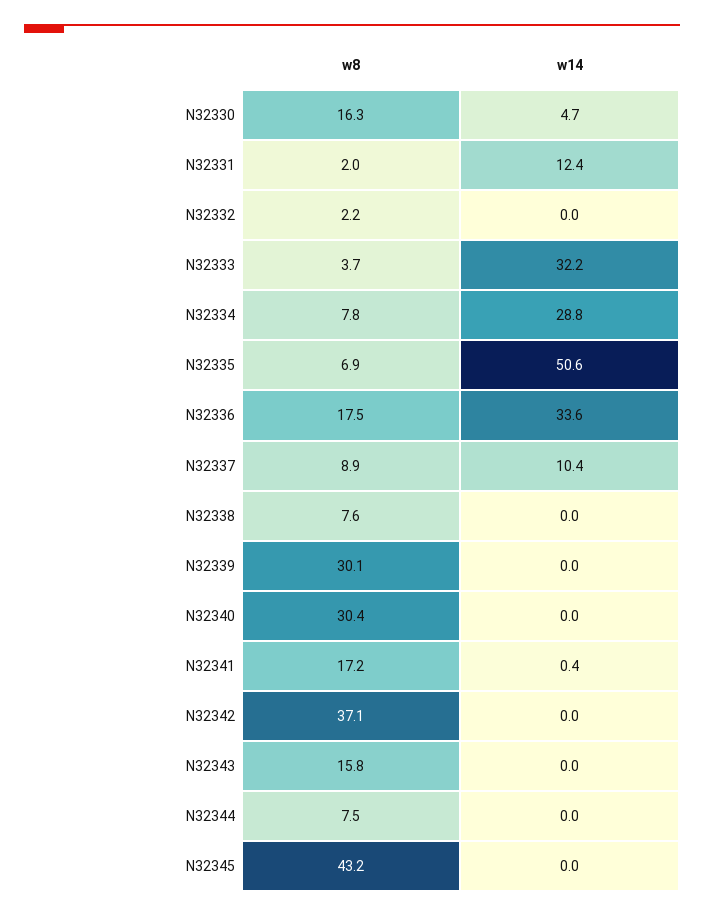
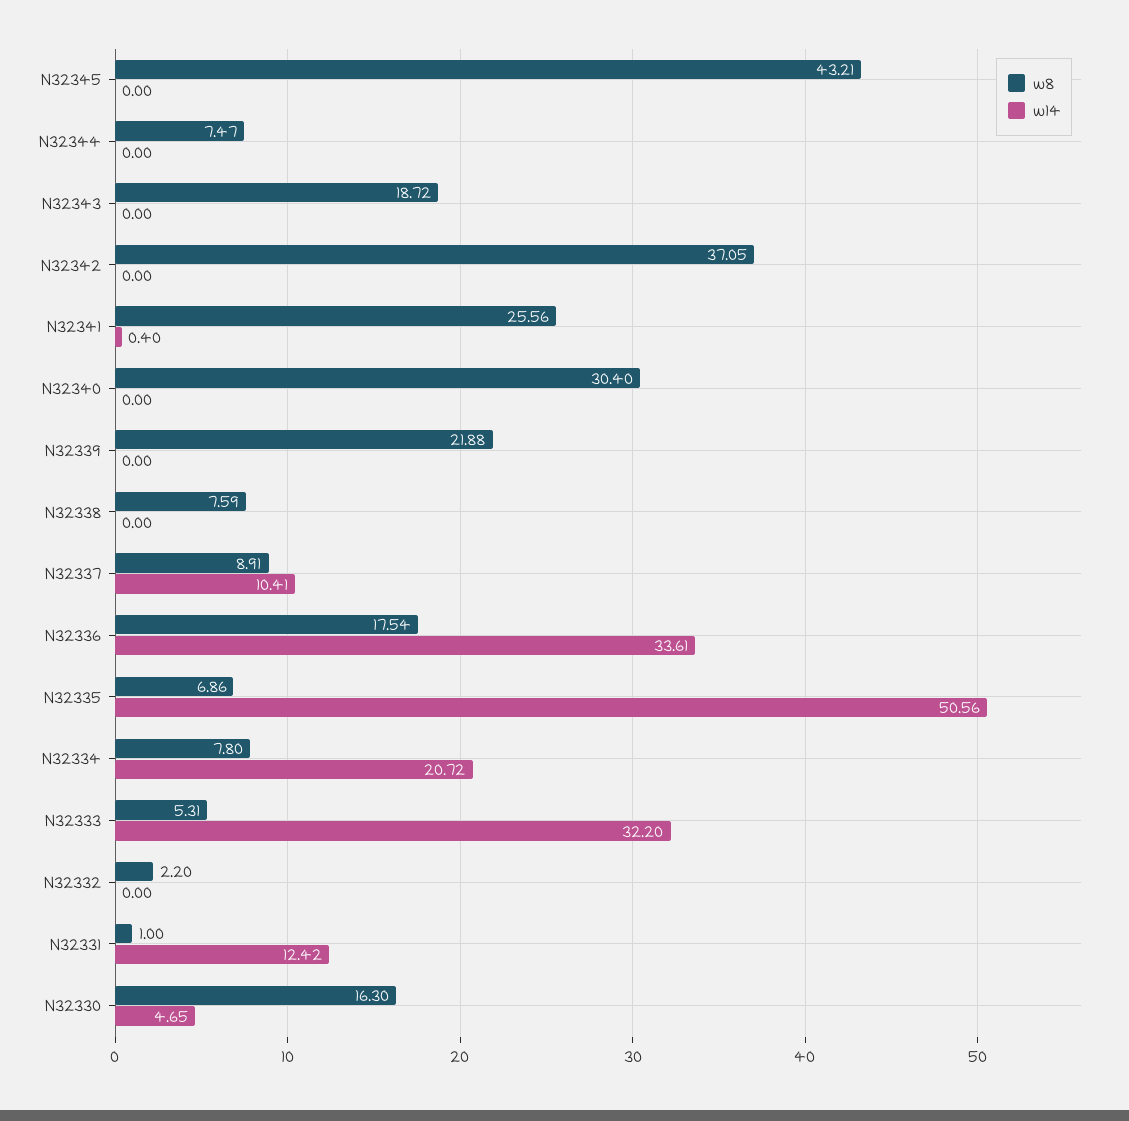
w8, N32331: 2 -> 1
w8, N32333: 3.7 -> 5.31
w14, N32334: 28.8 -> 20.72
w8, N32339: 30.1 -> 21.88
w8, N32341: 17.2 -> 25.56
w8, N32343: 15.8 -> 18.72

